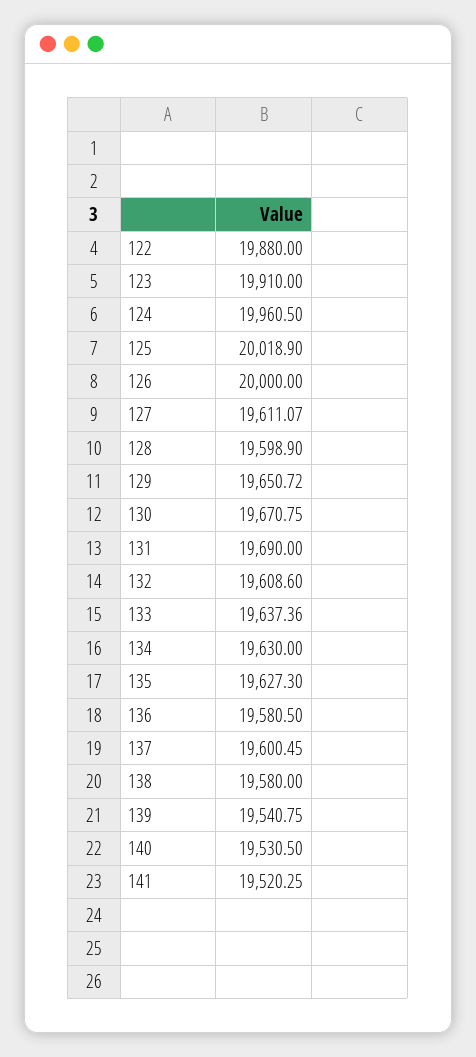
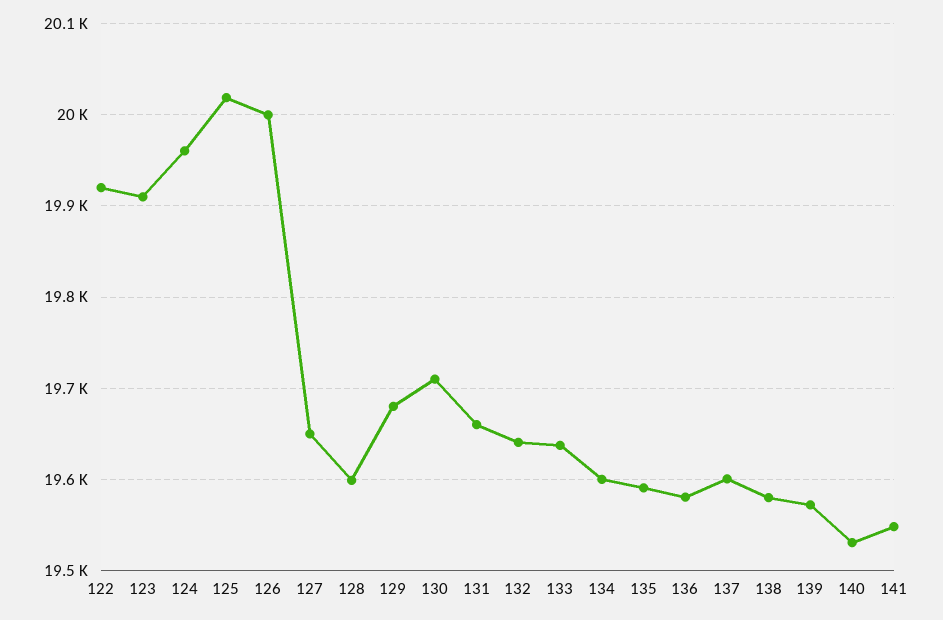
122: 19880 -> 19920
127: 19611.07 -> 19650
129: 19650.72 -> 19680
130: 19670.75 -> 19710
131: 19690 -> 19660
132: 19608.6 -> 19640
134: 19630 -> 19600
135: 19627.3 -> 19590
139: 19540.75 -> 19570
141: 19520.25 -> 19550

